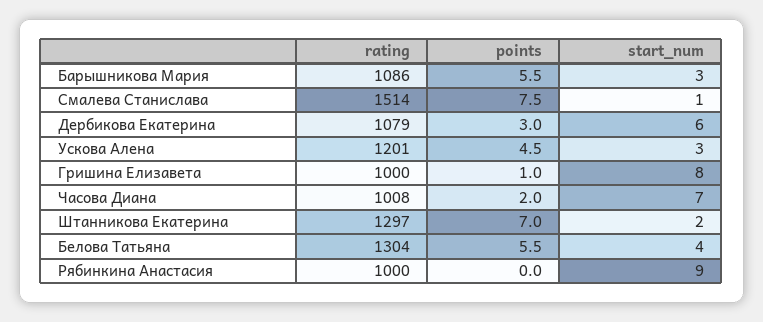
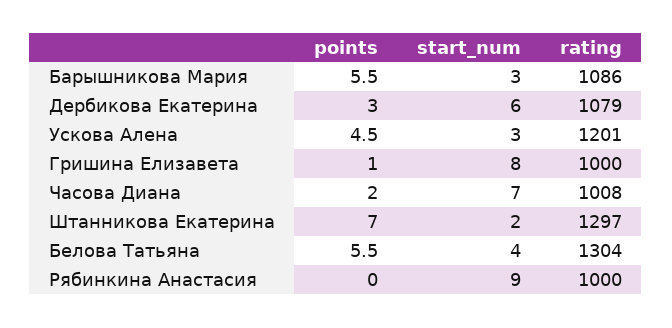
rating, Смалева Станислава: 1514 -> none
points, Смалева Станислава: 7.5 -> none
start_num, Смалева Станислава: 1 -> none

